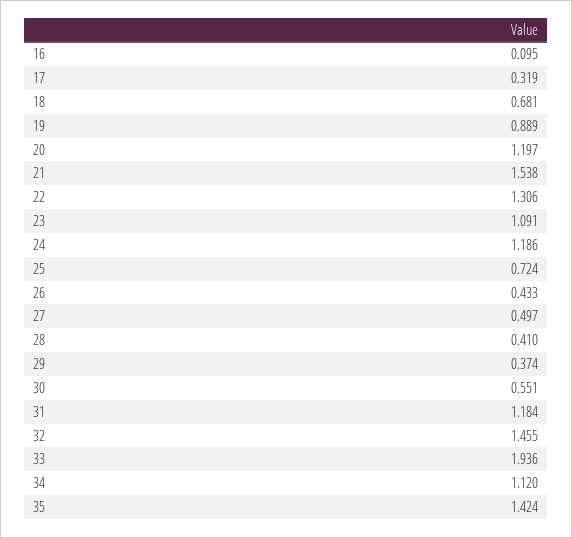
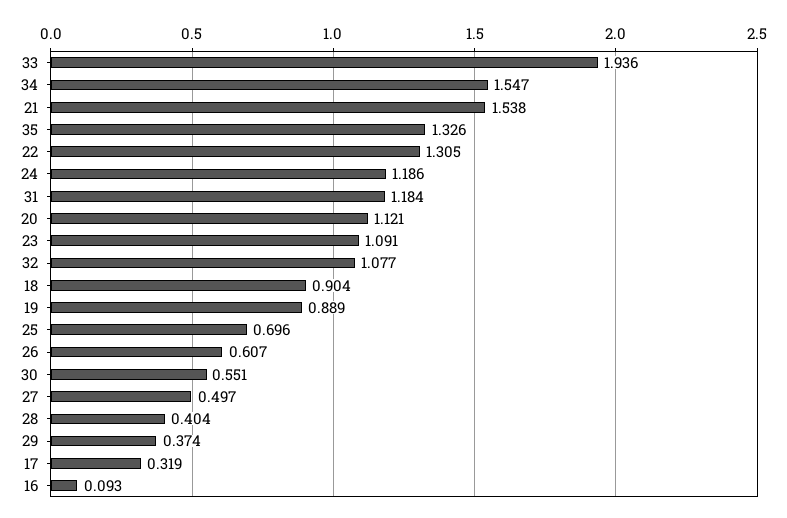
16: 0.095 -> 0.093
18: 0.681 -> 0.904
20: 1.197 -> 1.121
22: 1.306 -> 1.305
25: 0.724 -> 0.696
26: 0.433 -> 0.607
28: 0.41 -> 0.404
32: 1.455 -> 1.077
34: 1.12 -> 1.547
35: 1.424 -> 1.326

